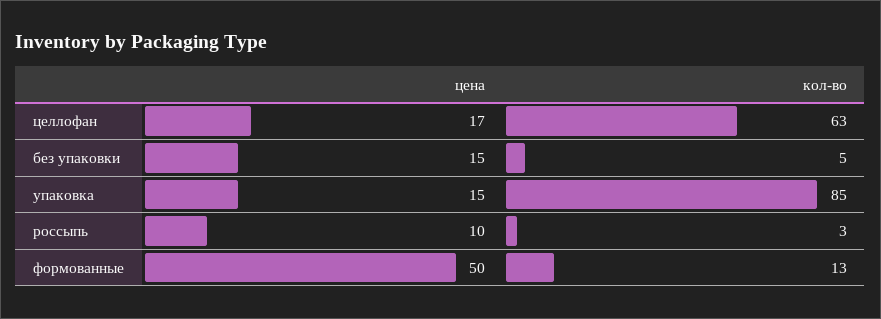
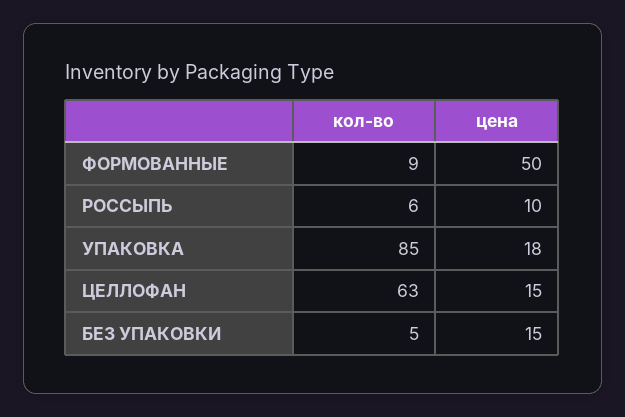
цена, целлофан: 17 -> 15
цена, упаковка: 15 -> 18
кол-во, россыпь: 3 -> 6
кол-во, формованные: 13 -> 9

